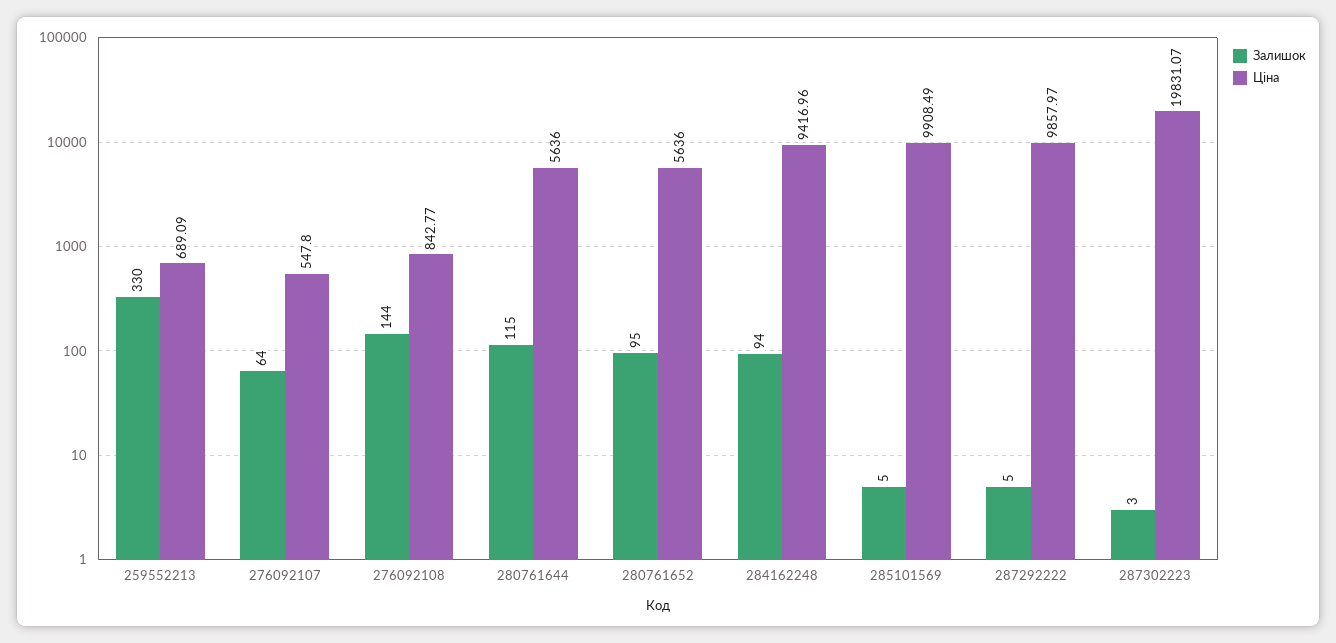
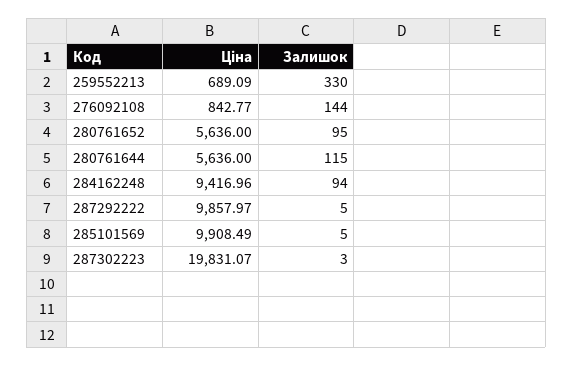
Залишок, 276092107: 64 -> none
Ціна, 276092107: 547.8 -> none

